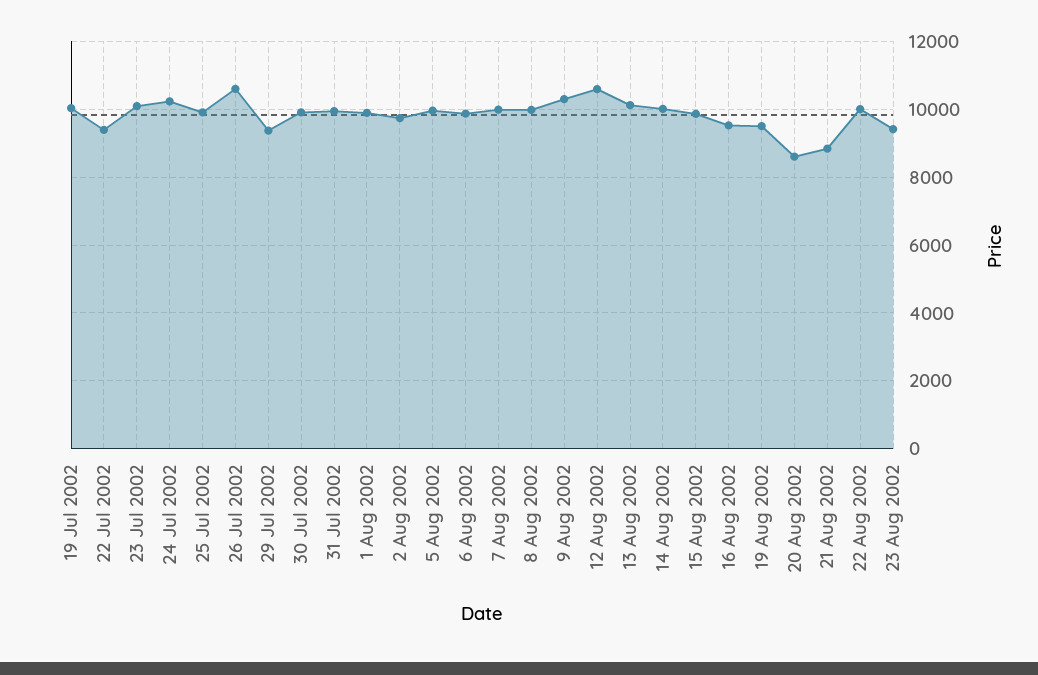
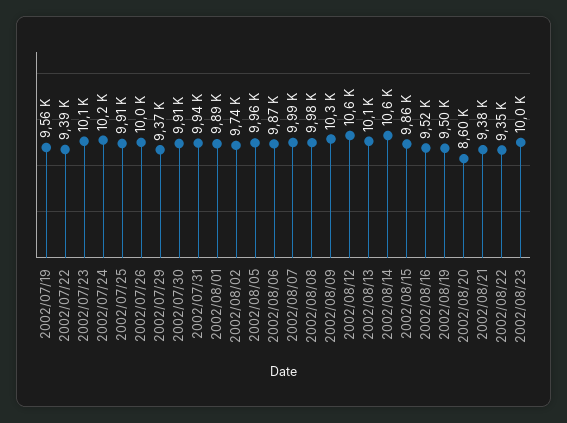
19 Jul 2002: 10000 -> 9560
26 Jul 2002: 10600 -> 10000
14 Aug 2002: 10000 -> 10600
21 Aug 2002: 8800 -> 9380
22 Aug 2002: 10000 -> 9350
23 Aug 2002: 9400 -> 10000

